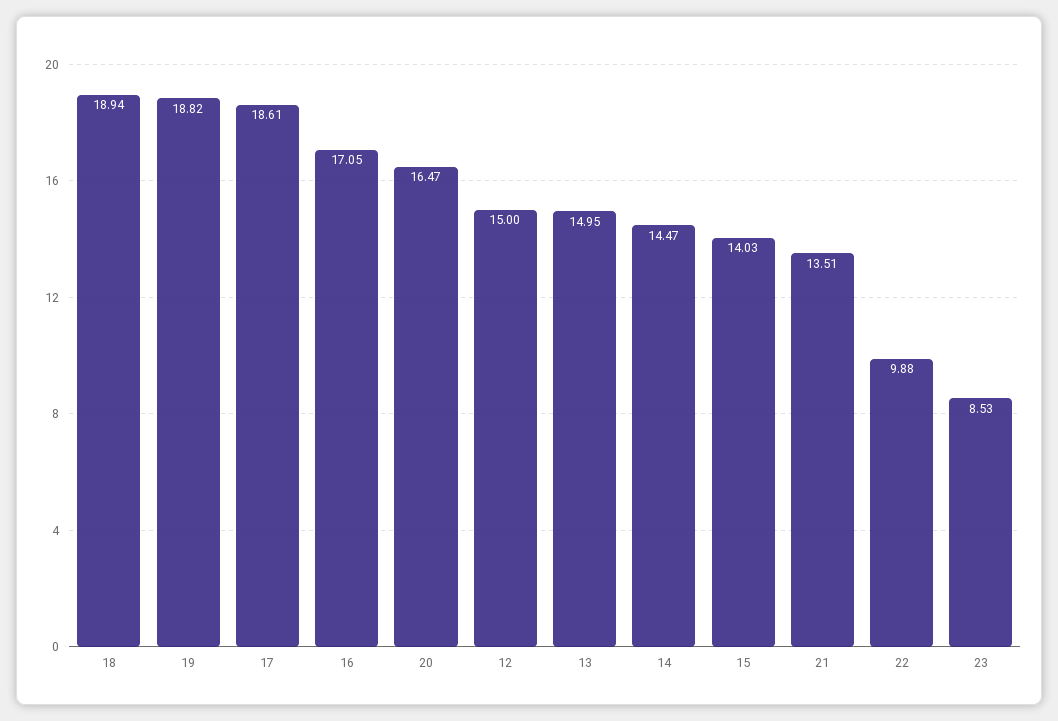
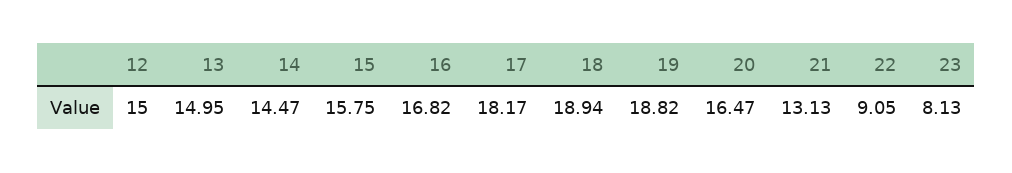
17: 18.61 -> 18.17
16: 17.05 -> 16.82
15: 14.03 -> 15.75
21: 13.51 -> 13.13
22: 9.88 -> 9.05
23: 8.53 -> 8.13

